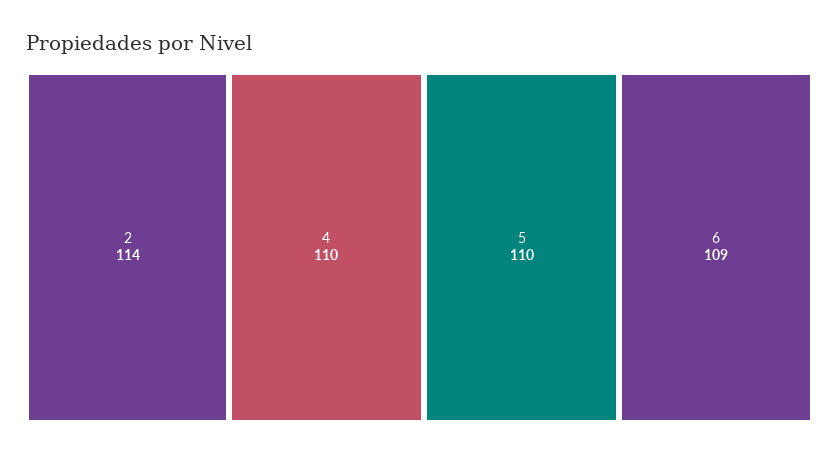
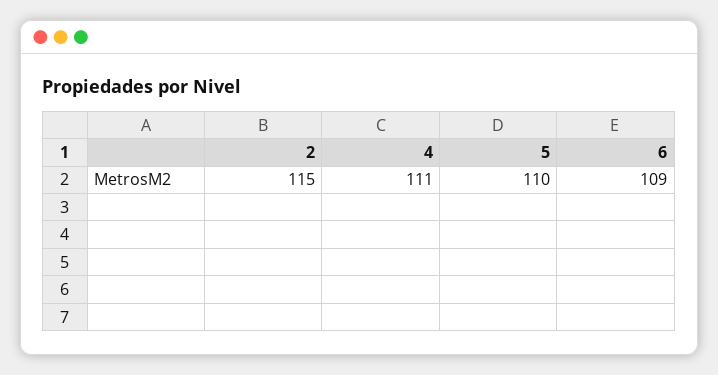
2: 114 -> 115
4: 110 -> 111

